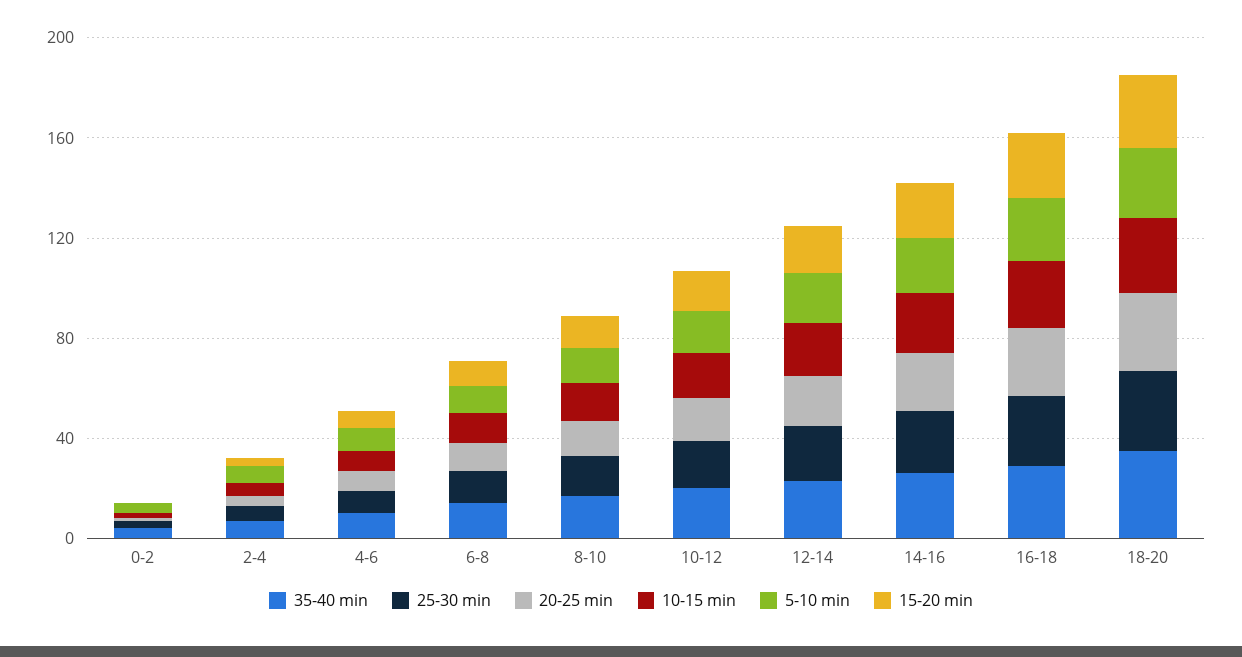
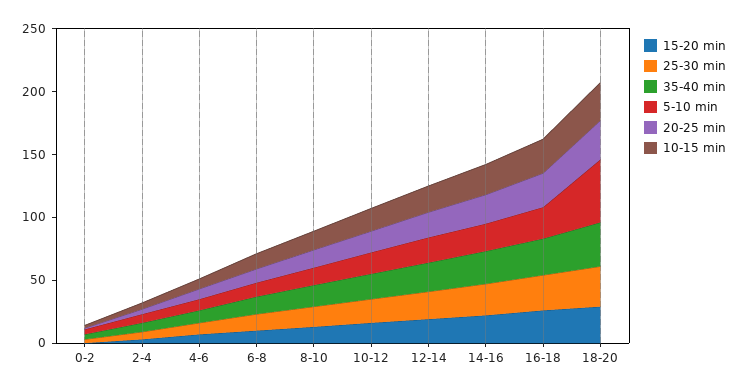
5-10 min, 18-20: 30 -> 50

